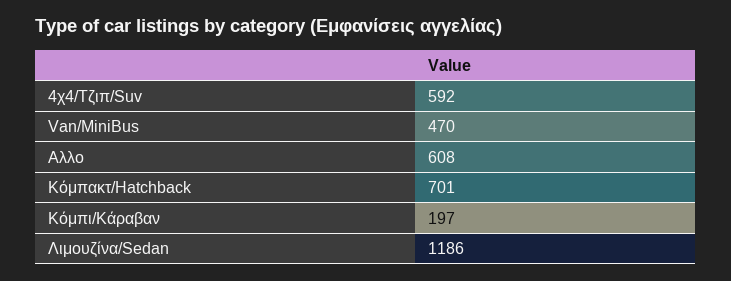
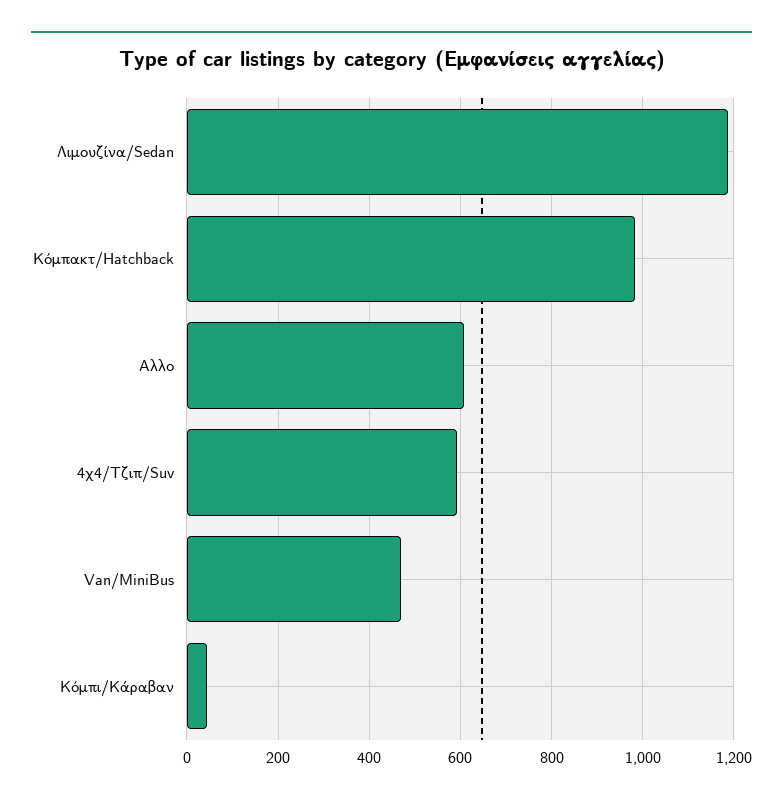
Κόμπακτ/Hatchback: 701 -> 980
Κόμπι/Kάραβαν: 197 -> 40

